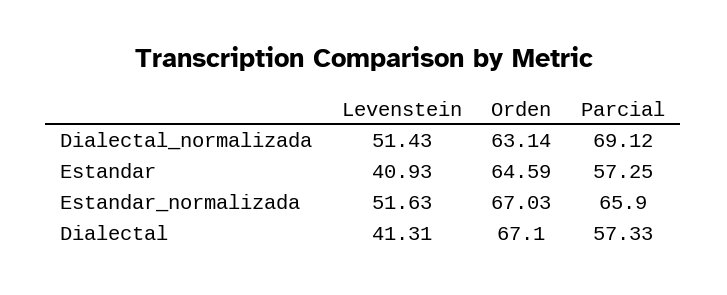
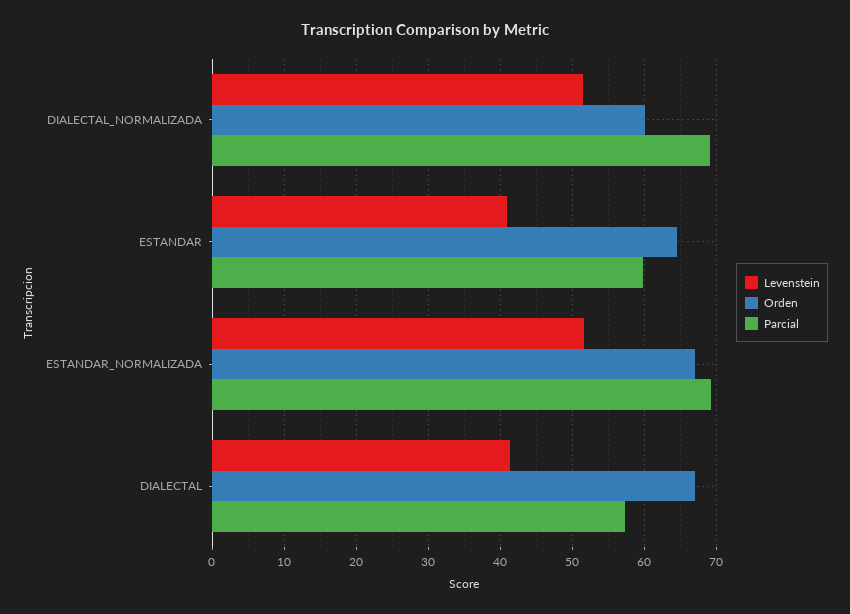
Orden, Dialectal_normalizada: 63.14 -> 60
Parcial, Estandar: 57.25 -> 60
Parcial, Estandar_normalizada: 65.9 -> 69

